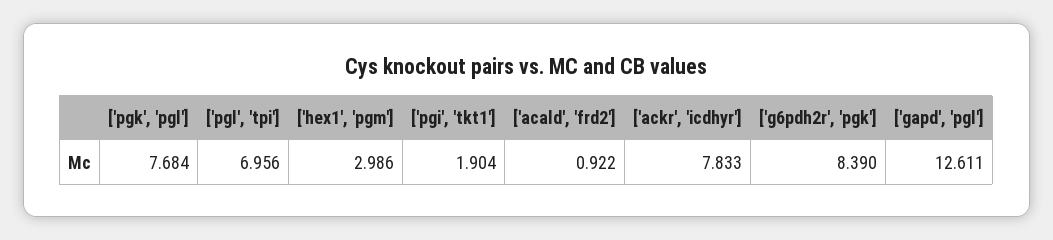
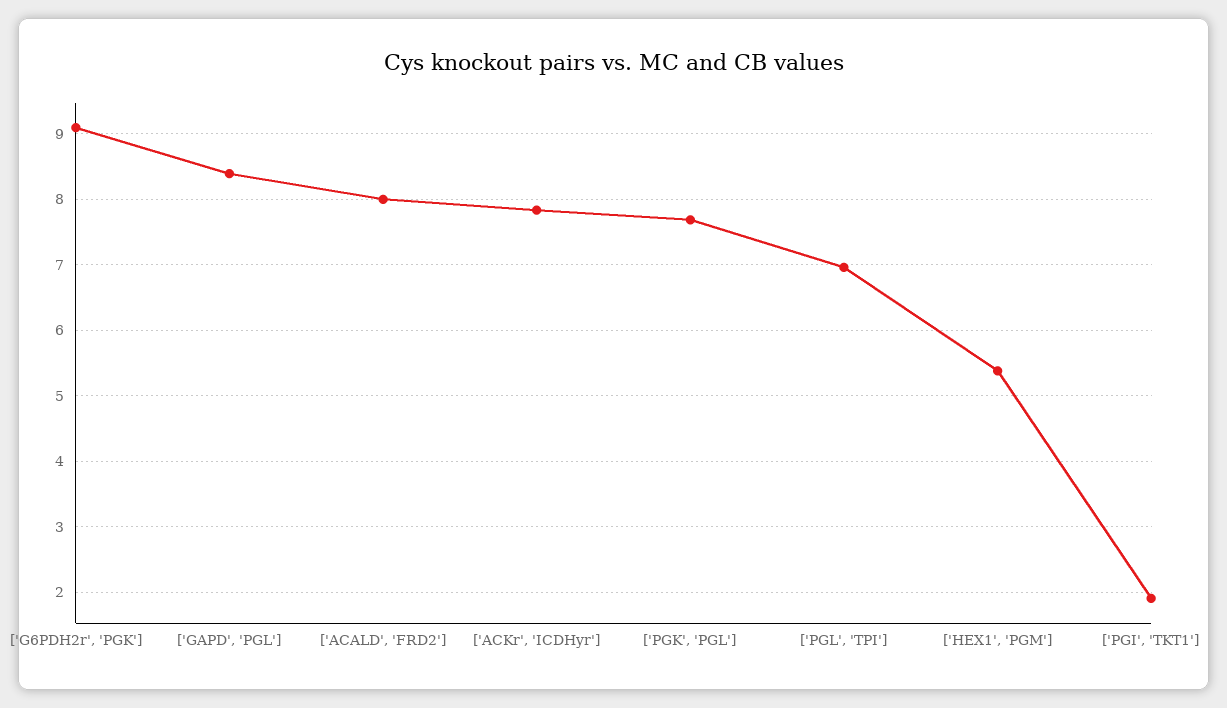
['hex1', 'pgm']: 2.986 -> 5.4
['acald', 'frd2']: 0.922 -> 8
['g6pdh2r', 'pgk']: 8.39 -> 9.1
['gapd', 'pgl']: 12.611 -> 8.4

